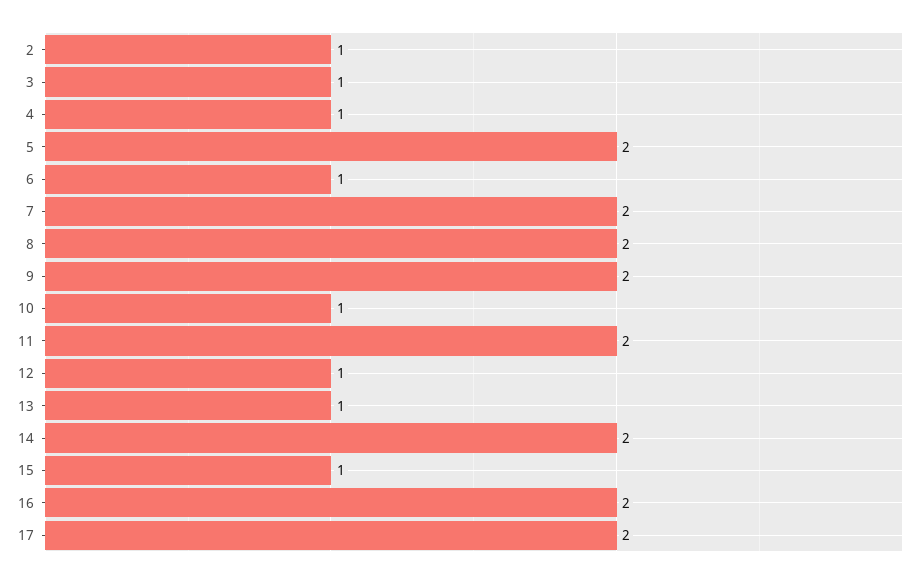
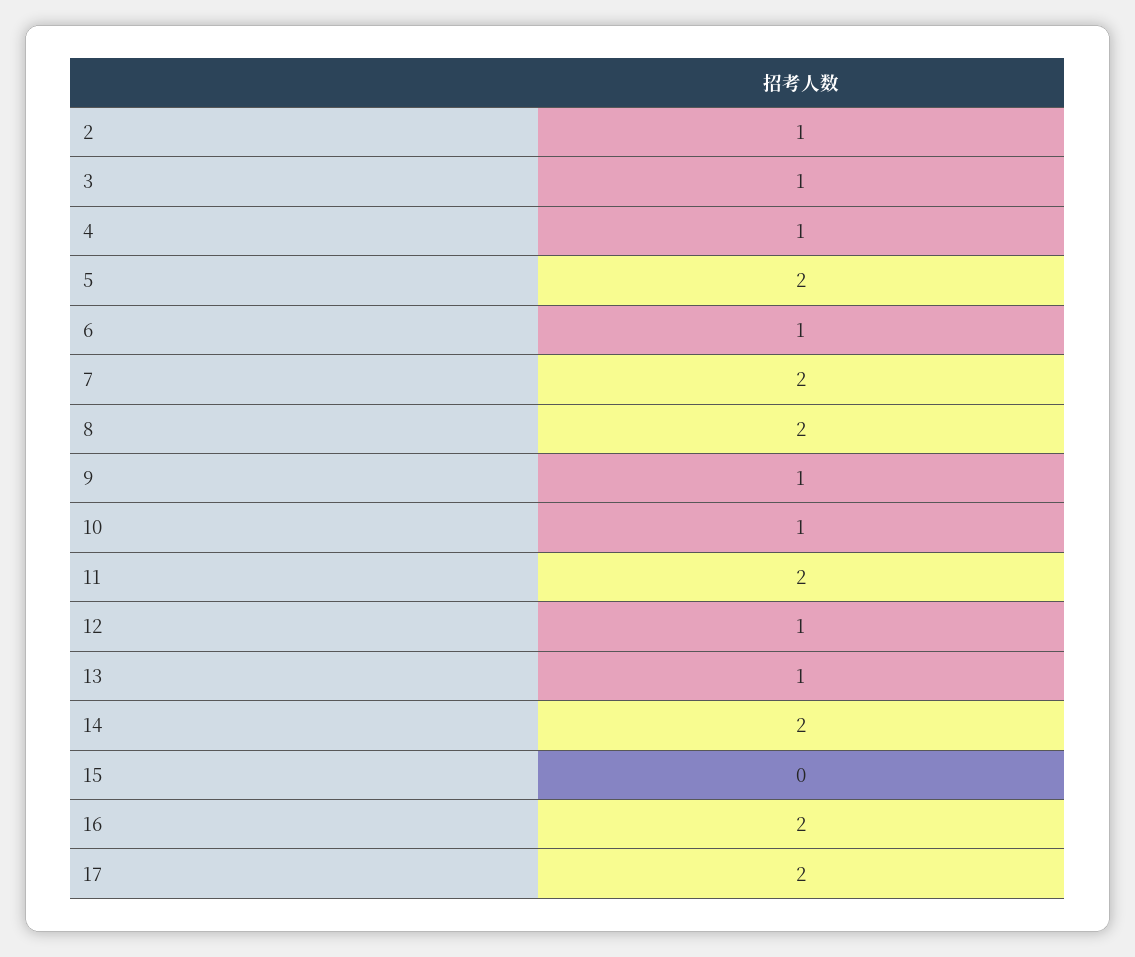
9: 2 -> 1
15: 1 -> 0

